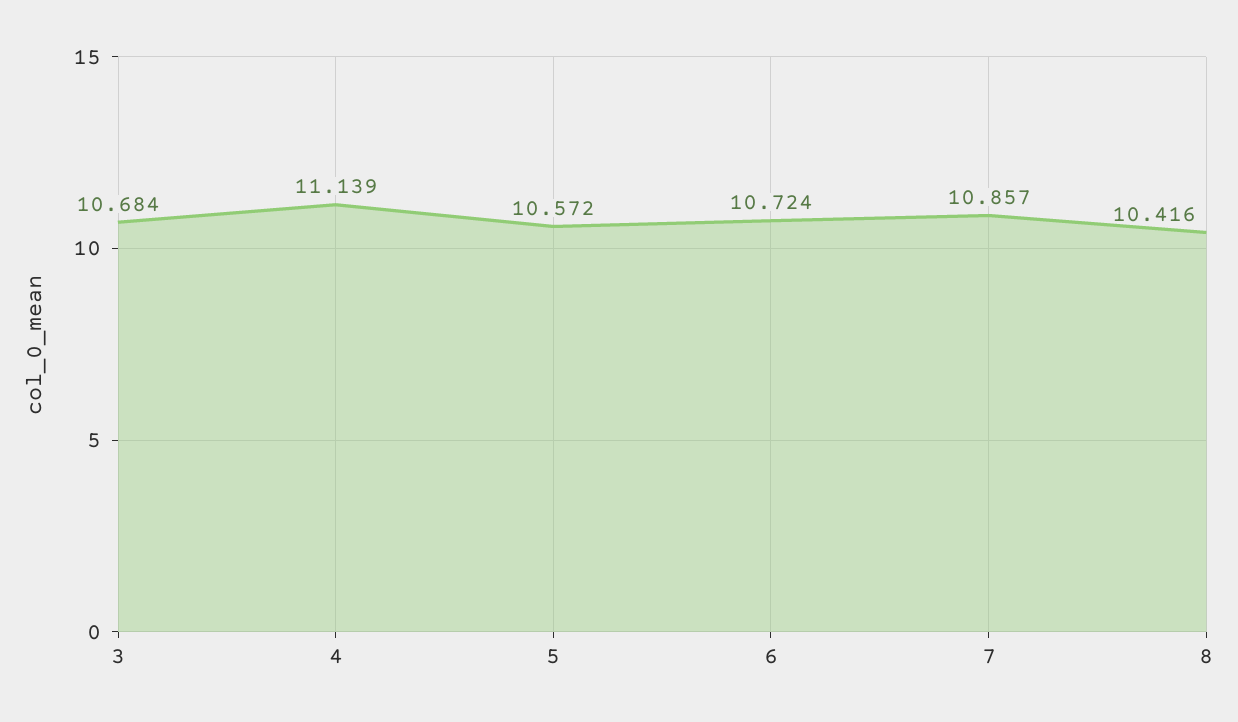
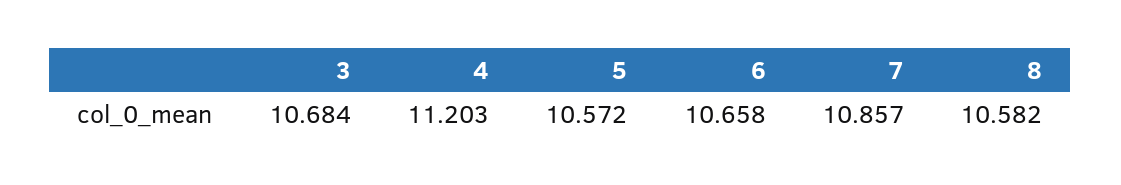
4: 11.139 -> 11.203
6: 10.724 -> 10.658
8: 10.416 -> 10.582

